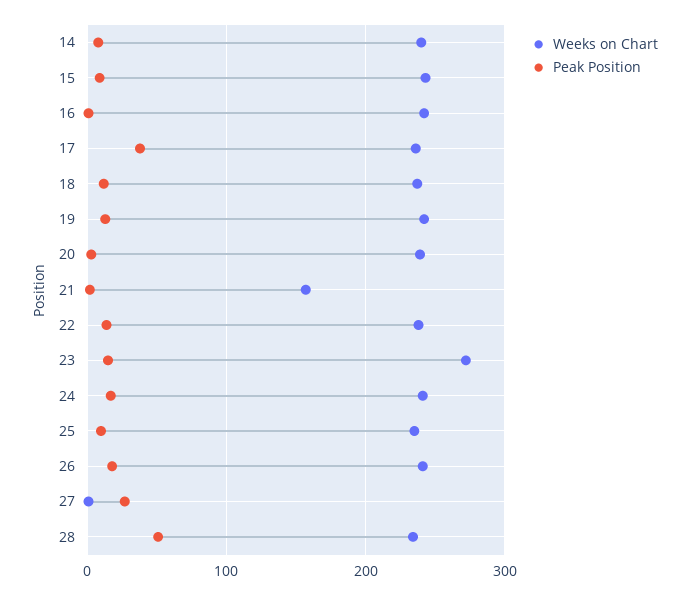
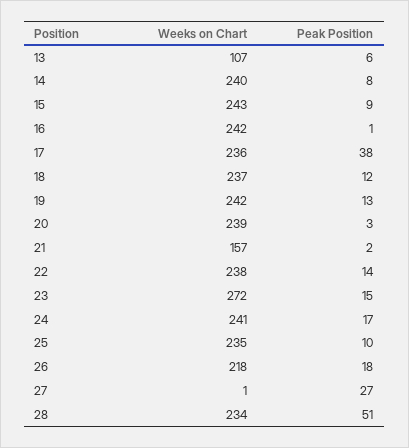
Weeks on Chart, 26: 240 -> 218
Weeks on Chart, 13: none -> 107
Peak Position, 13: none -> 6

